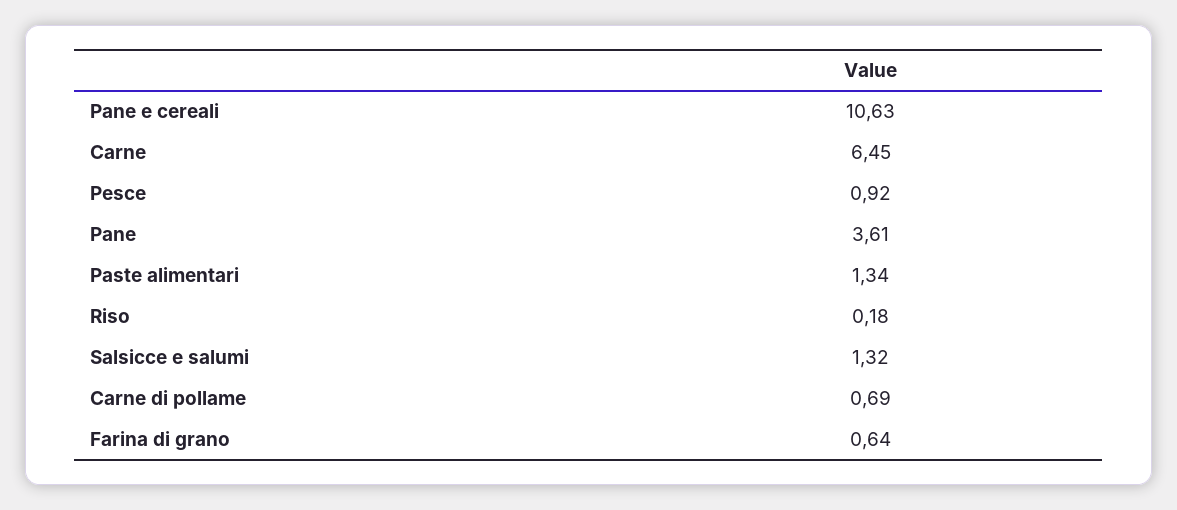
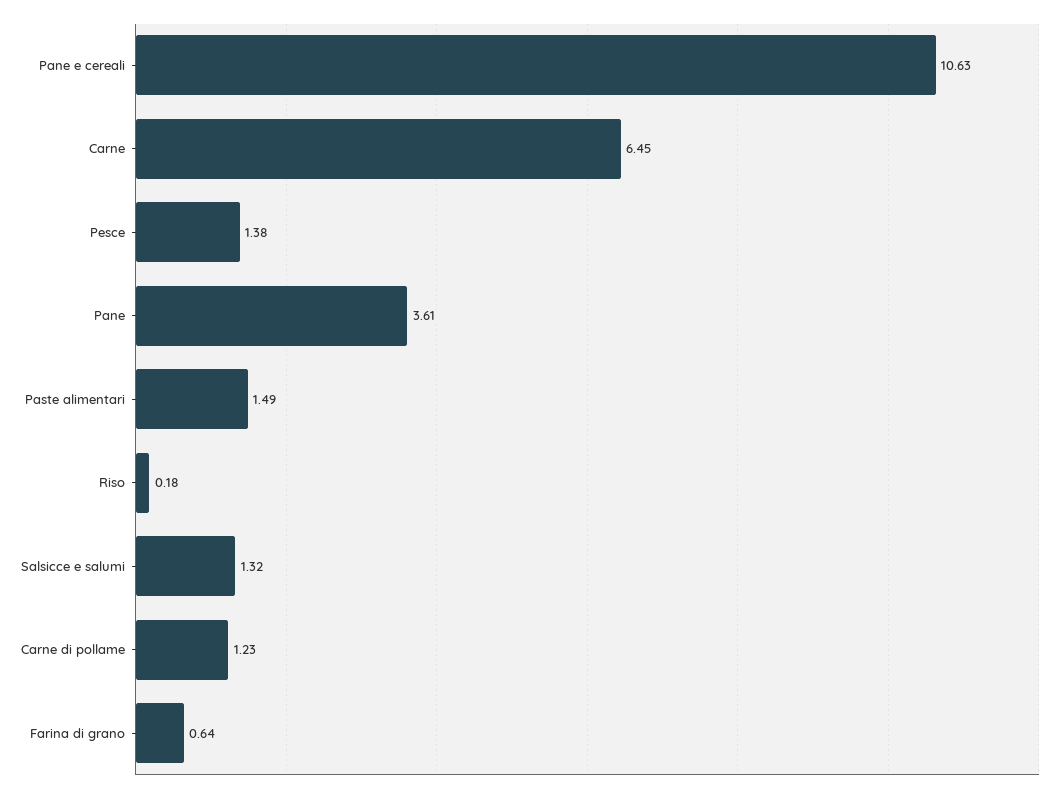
Pesce: 0.92 -> 1.38
Paste alimentari: 1.34 -> 1.49
Carne di pollame: 0.69 -> 1.23

